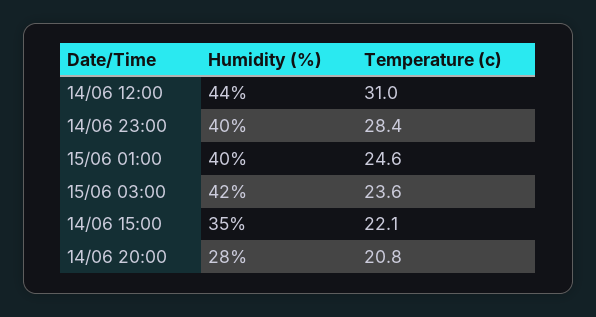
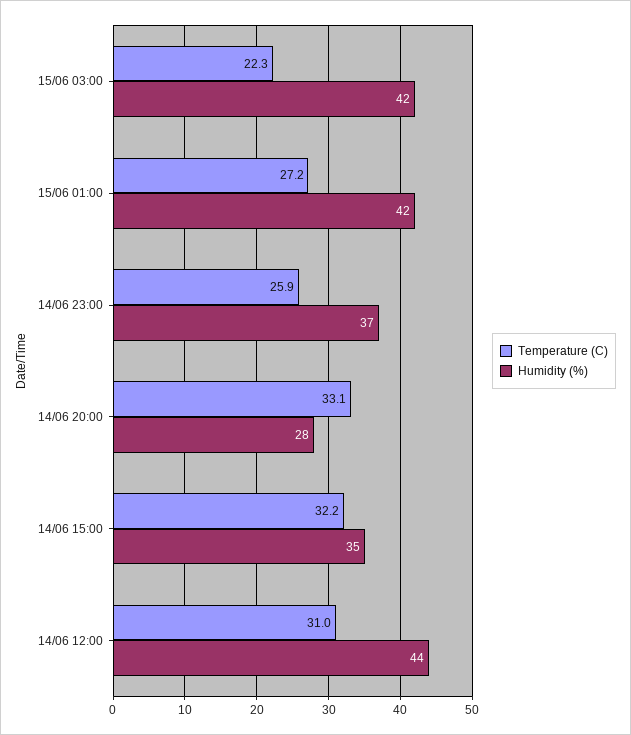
Humidity (%), 14/06 23:00: 40 -> 37
Temperature (c), 14/06 23:00: 28.4 -> 25.9
Humidity (%), 15/06 01:00: 40 -> 42
Temperature (c), 15/06 01:00: 24.6 -> 27.2
Temperature (c), 15/06 03:00: 23.6 -> 22.3
Temperature (c), 14/06 15:00: 22.1 -> 32.2
Temperature (c), 14/06 20:00: 20.8 -> 33.1

